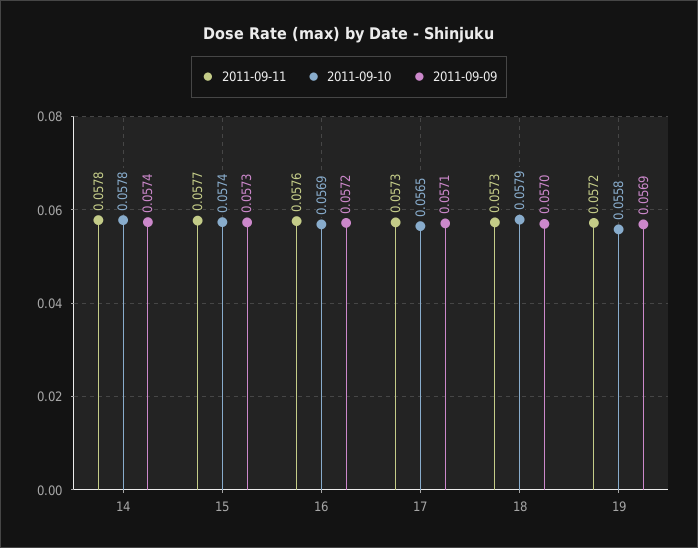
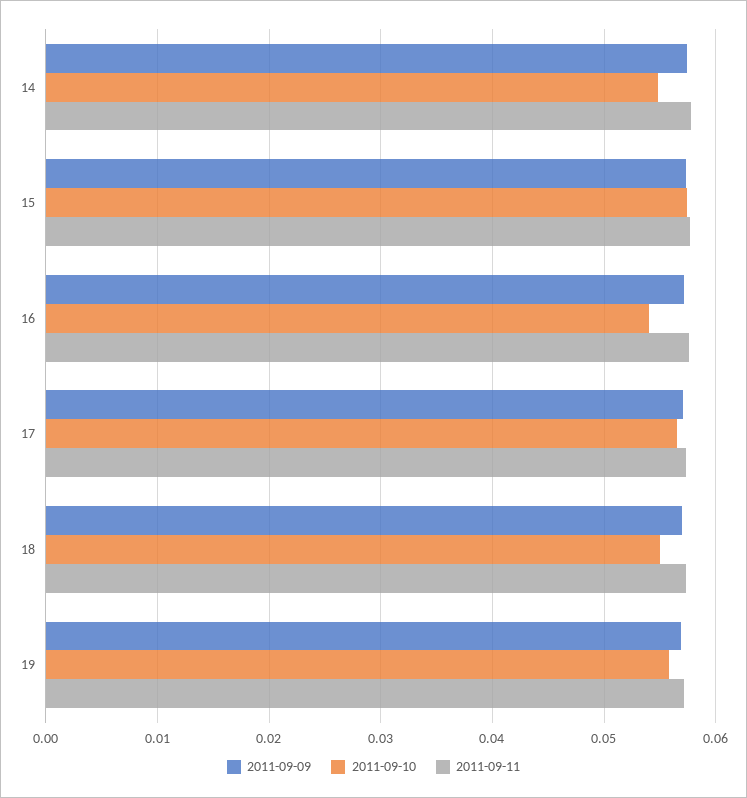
2011-09-10, 14: 0.0578 -> 0.055
2011-09-10, 16: 0.0569 -> 0.054
2011-09-10, 18: 0.0579 -> 0.055

